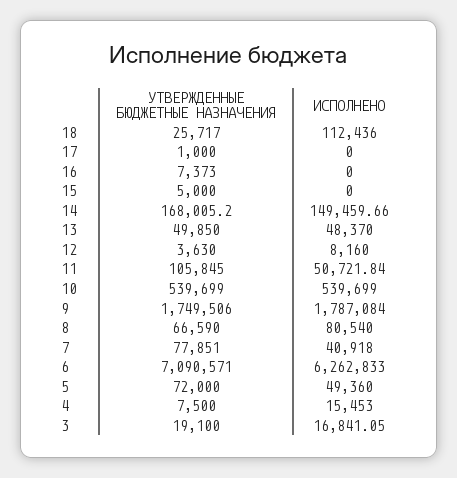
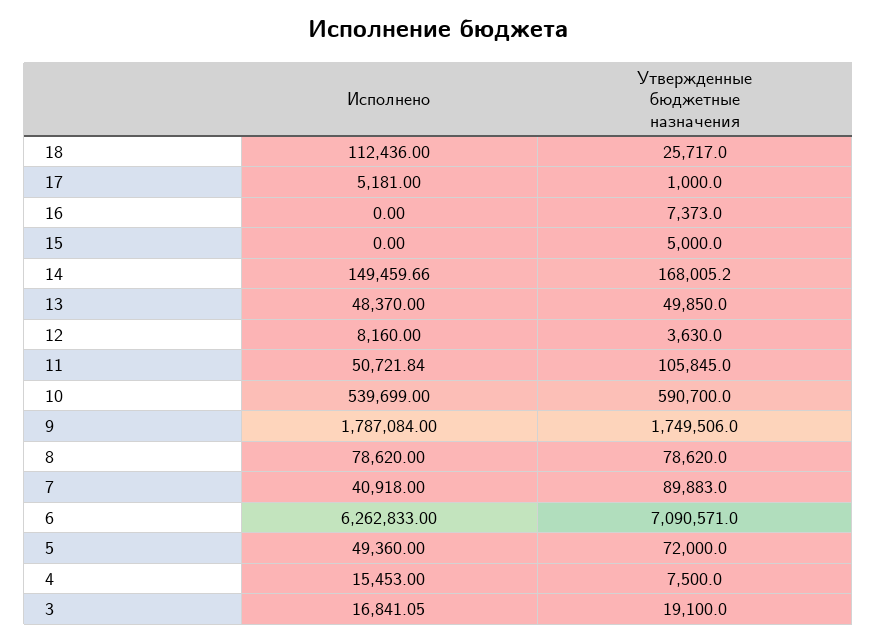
ИСПОЛНЕНО, 17: 0 -> 5181
УТВЕРЖДЕННЫЕ БЮДЖЕТНЫЕ НАЗНАЧЕНИЯ, 10: 539699 -> 590700
УТВЕРЖДЕННЫЕ БЮДЖЕТНЫЕ НАЗНАЧЕНИЯ, 8: 66590 -> 78620
ИСПОЛНЕНО, 8: 80540 -> 78620
УТВЕРЖДЕННЫЕ БЮДЖЕТНЫЕ НАЗНАЧЕНИЯ, 7: 77851 -> 89883

